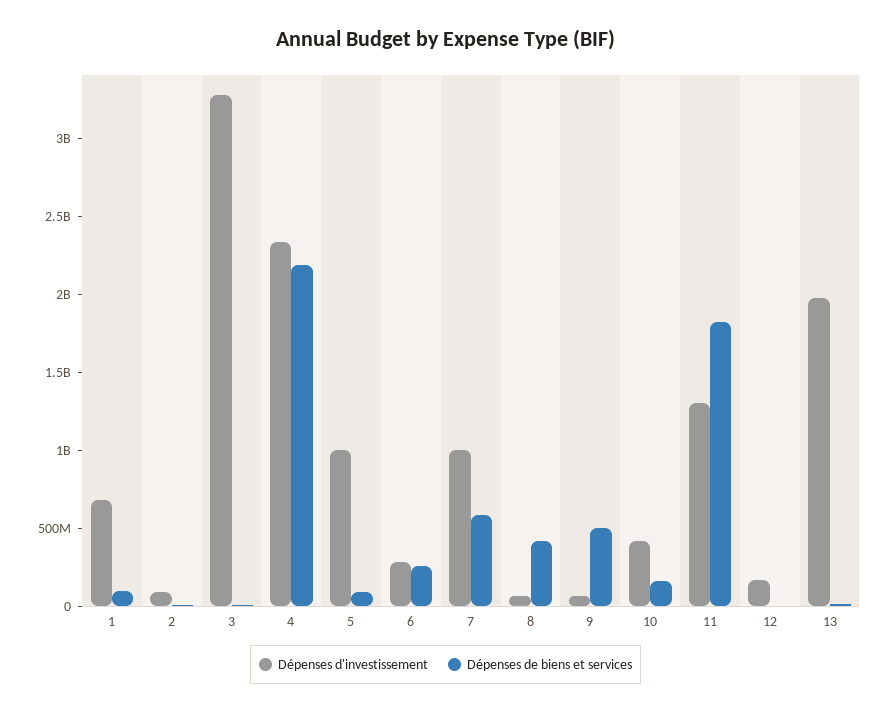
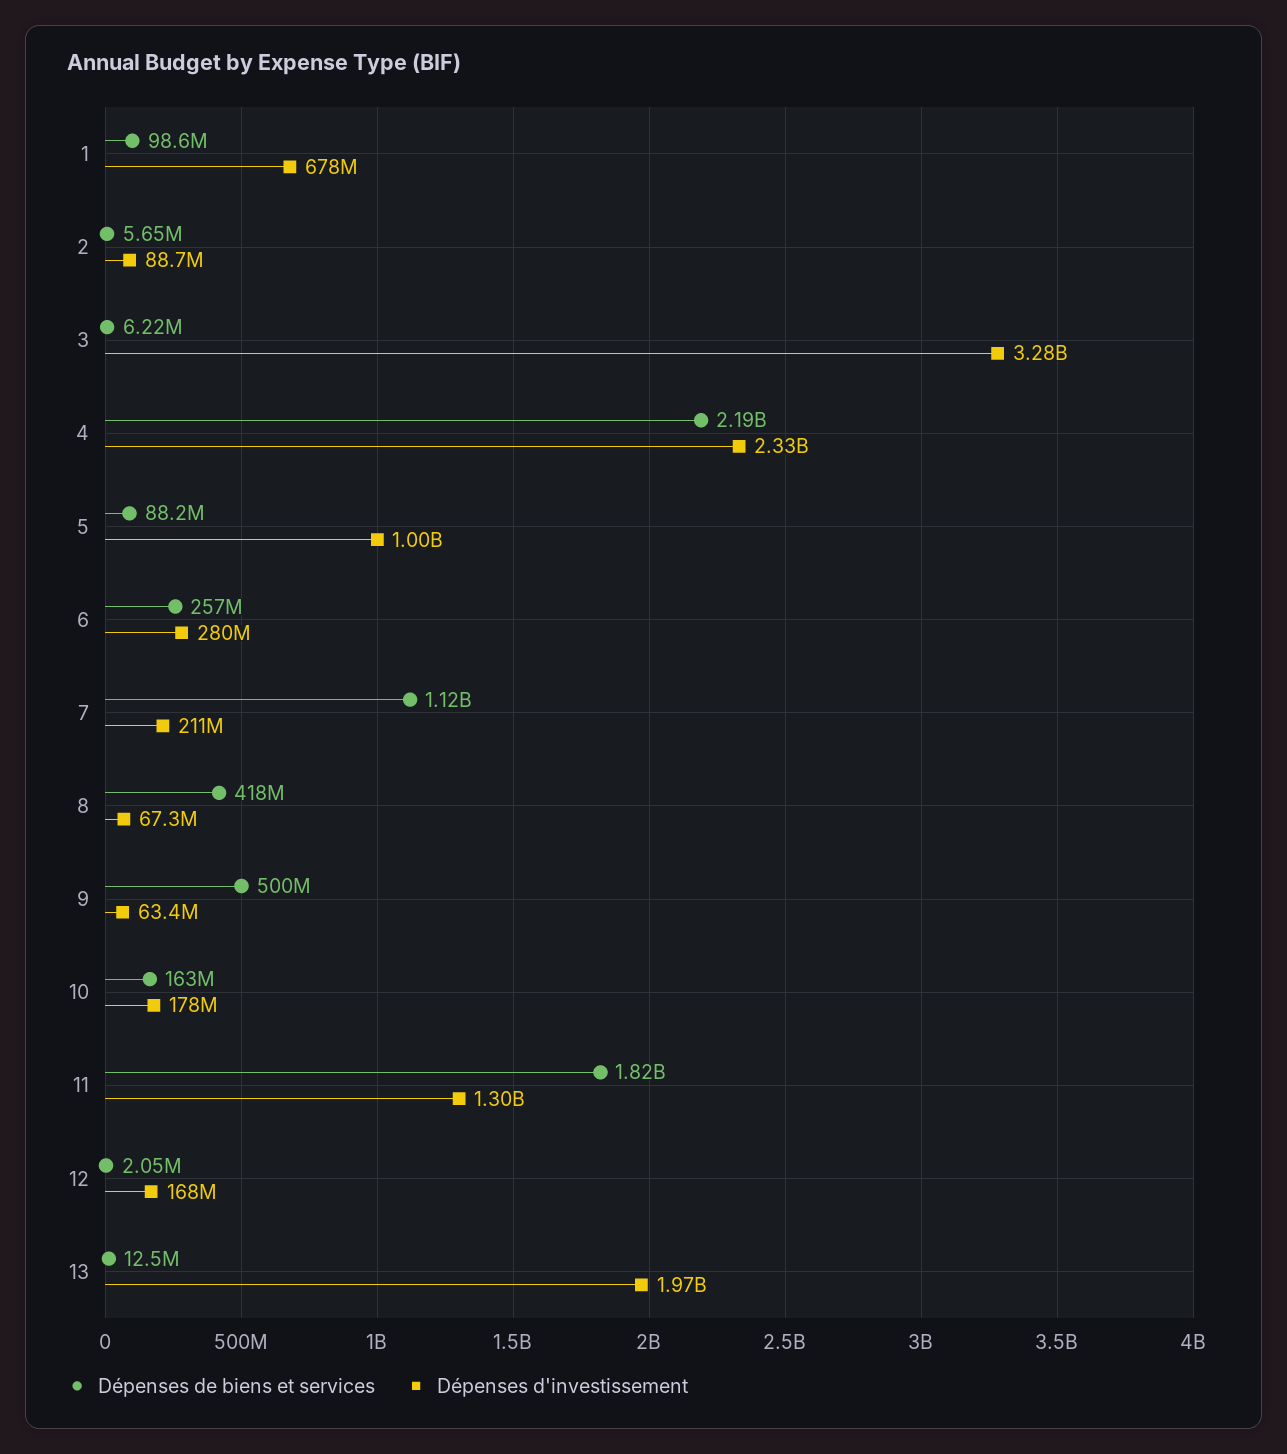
Dépenses d'investissement, 7: 1000000000 -> 211000000
Dépenses de biens et services, 7: 600000000 -> 1120000000
Dépenses d'investissement, 10: 400000000 -> 178000000

